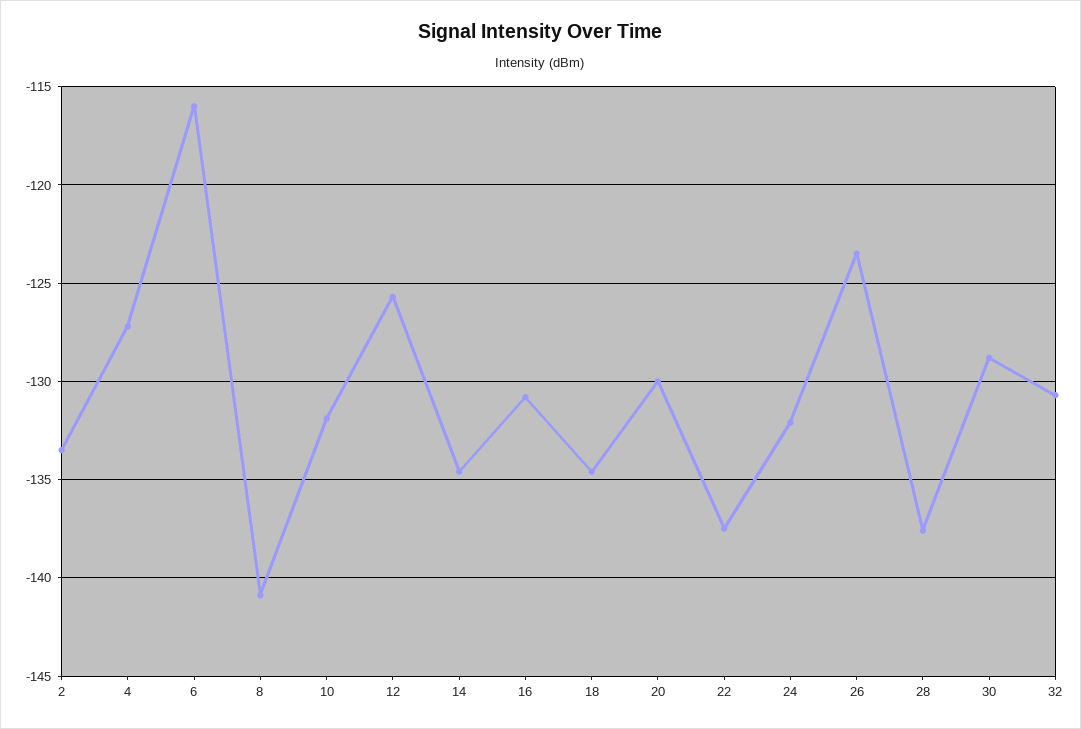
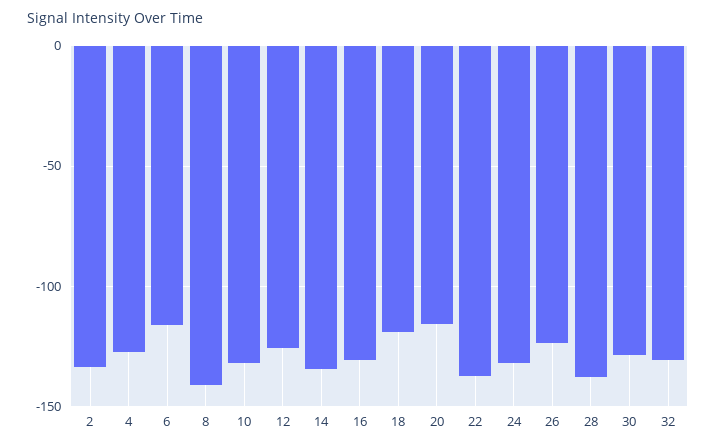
18: -134.5 -> -120
20: -130 -> -115

